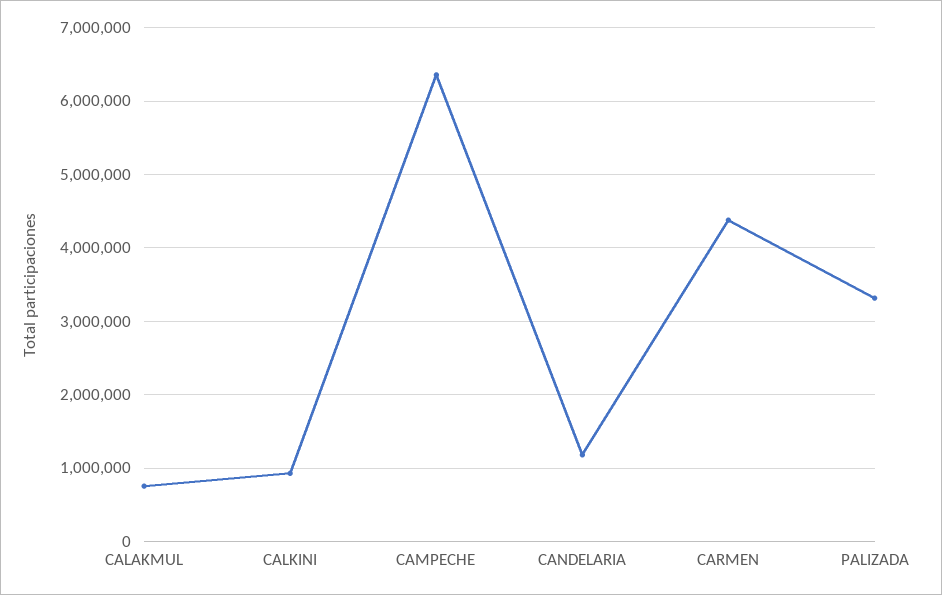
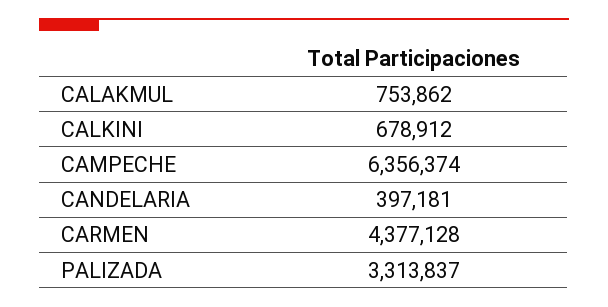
CALKINI: 900000 -> 678912
CANDELARIA: 1200000 -> 397181

